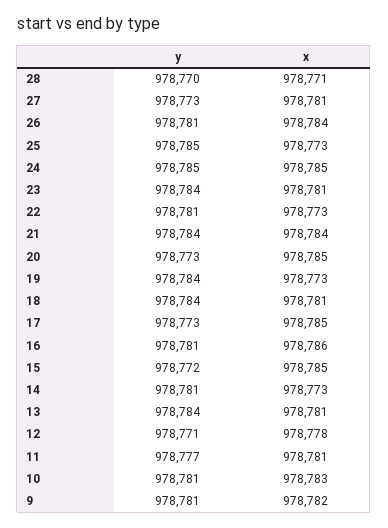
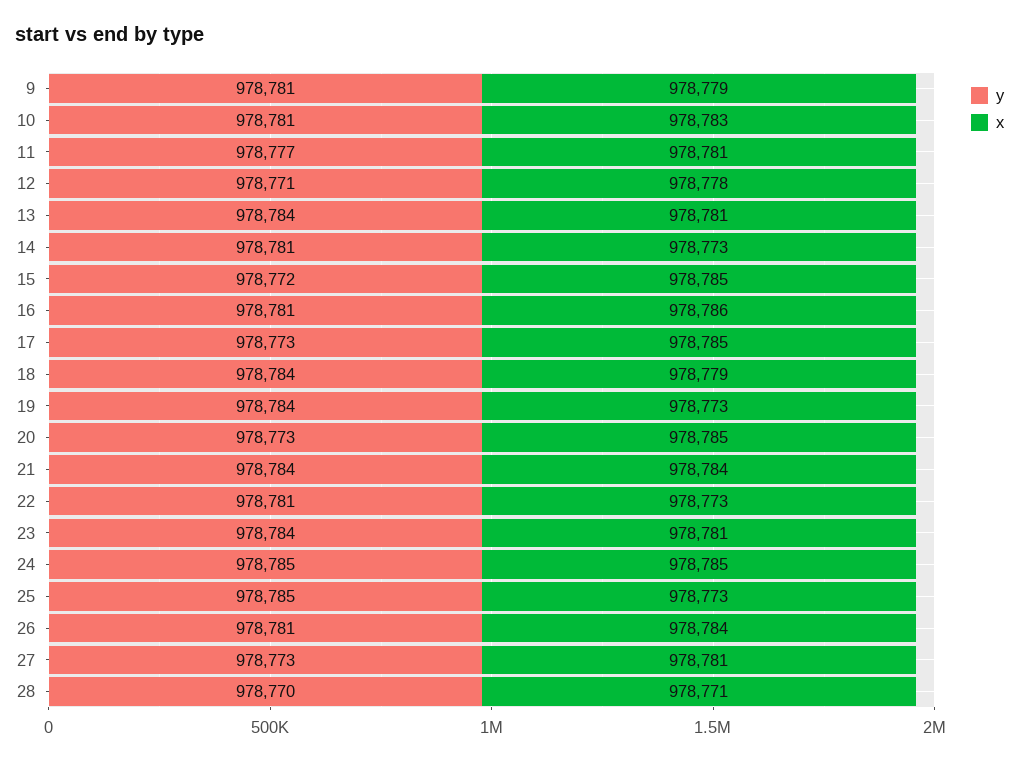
x, 18: 978781 -> 978779
x, 9: 978782 -> 978779

